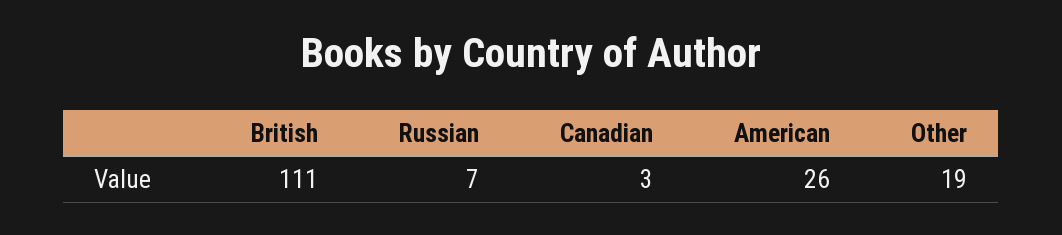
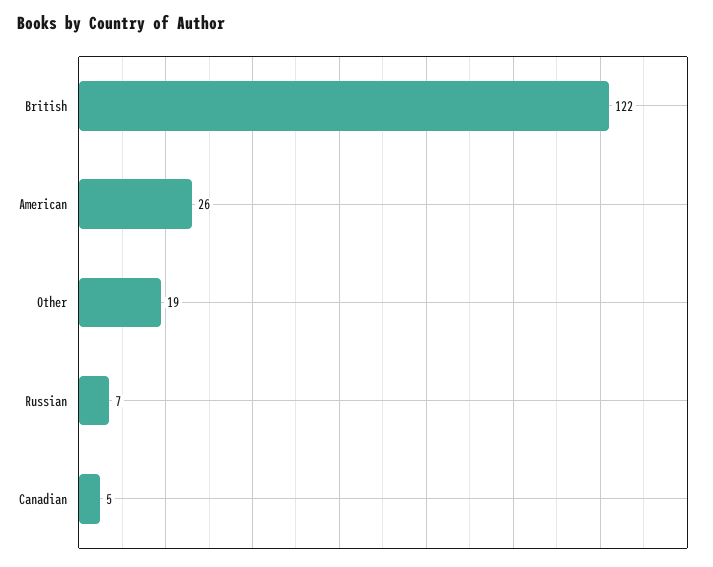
British: 111 -> 122
Canadian: 3 -> 5

